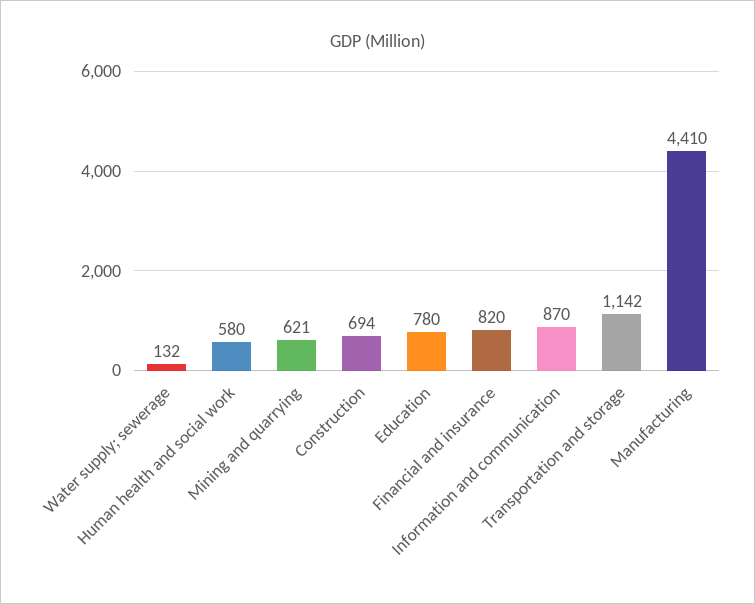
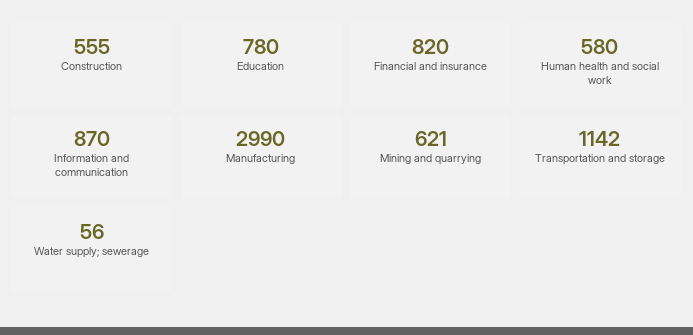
Water supply; sewerage: 132 -> 56
Construction: 694 -> 555
Manufacturing: 4410 -> 2990

